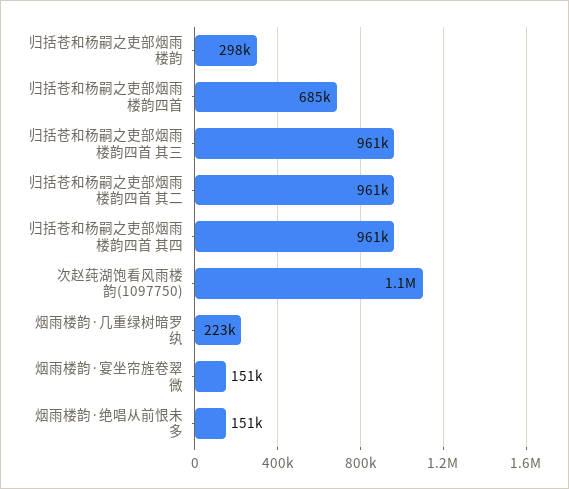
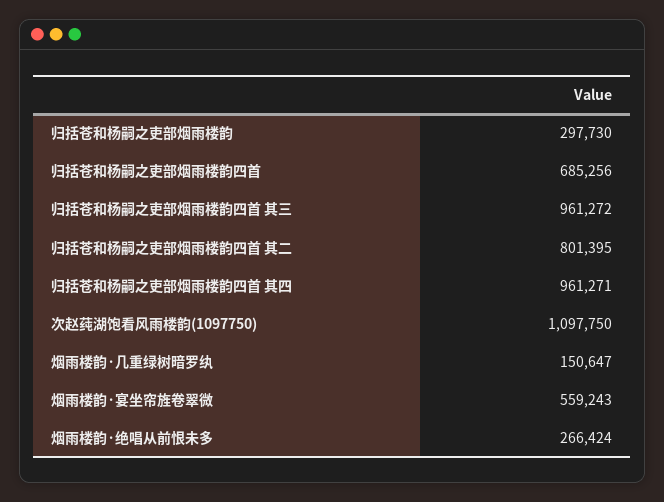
归括苍和杨嗣之吏部烟雨楼韵四首 其二: 961000 -> 801395
烟雨楼韵·几重绿树暗罗纨: 223000 -> 150647
烟雨楼韵·宴坐帘旌卷翠微: 151000 -> 559243
烟雨楼韵·绝唱从前恨未多: 151000 -> 266424

